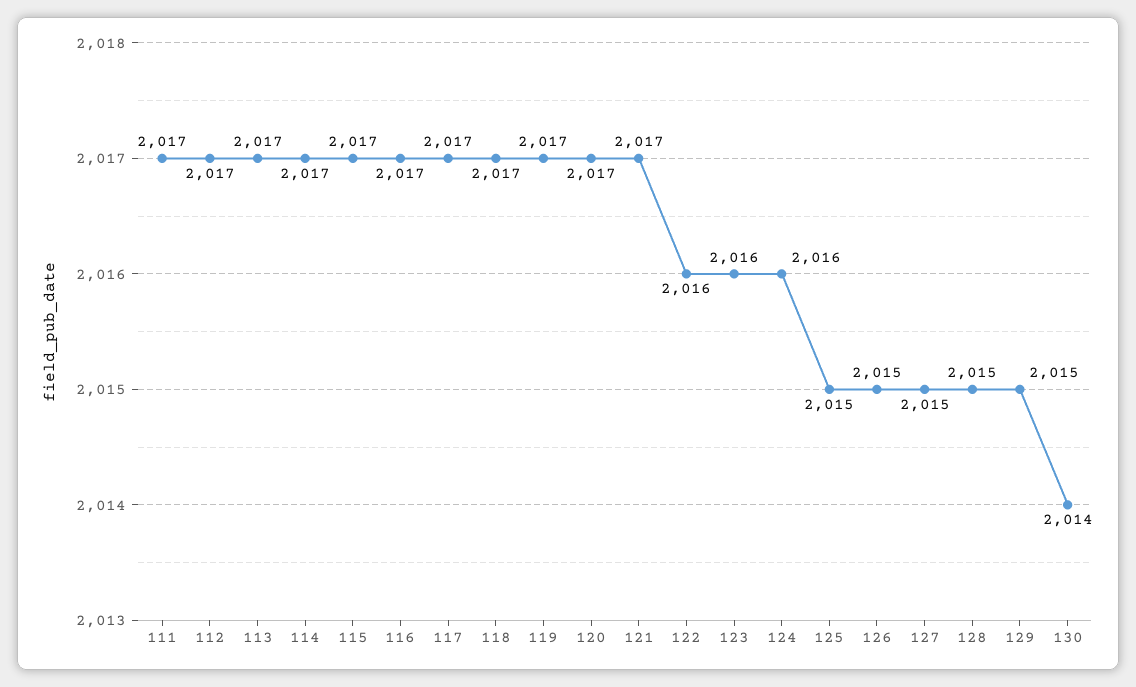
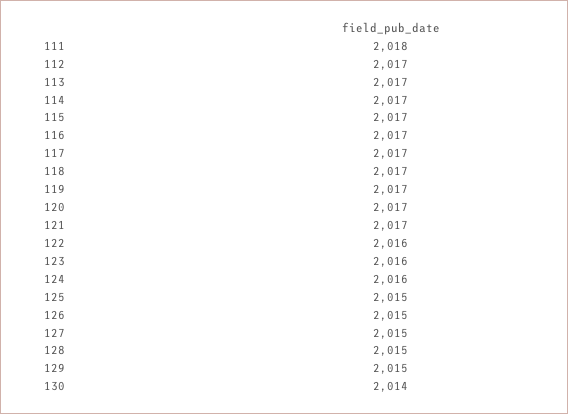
111: 2017 -> 2018

